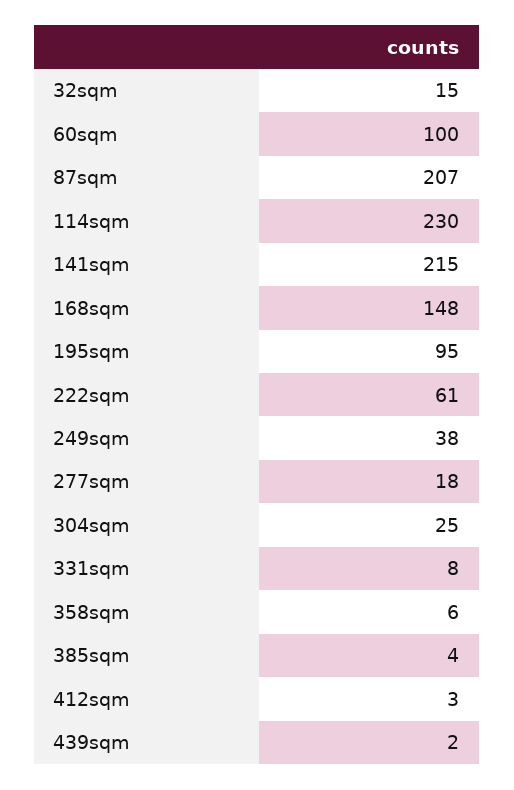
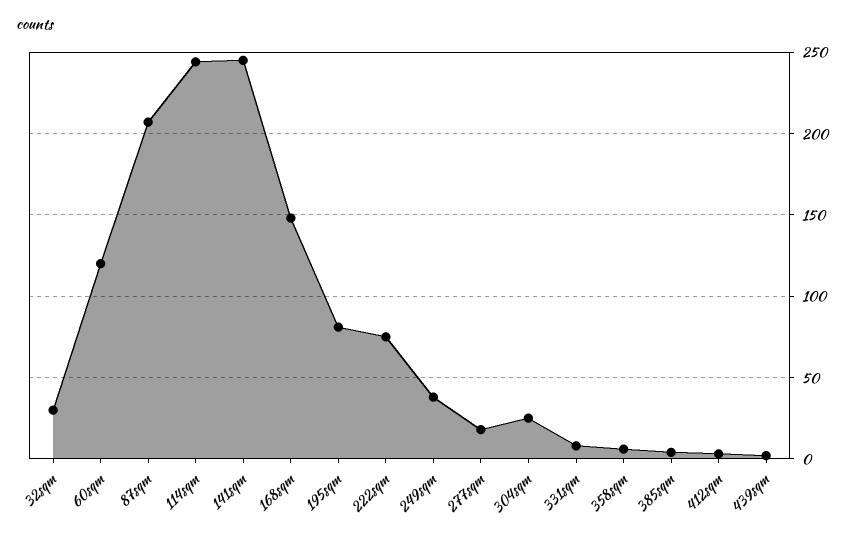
32sqm: 15 -> 30
60sqm: 100 -> 120
114sqm: 230 -> 245
141sqm: 215 -> 245
195sqm: 95 -> 80
222sqm: 61 -> 75

